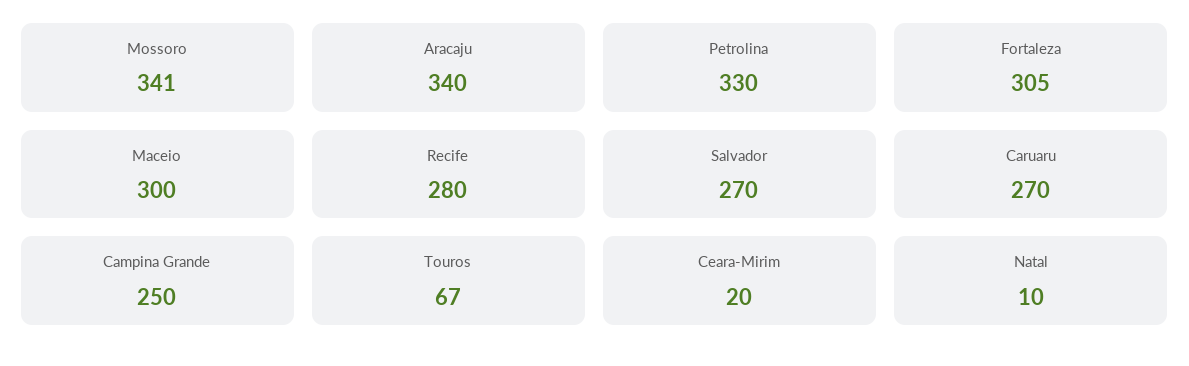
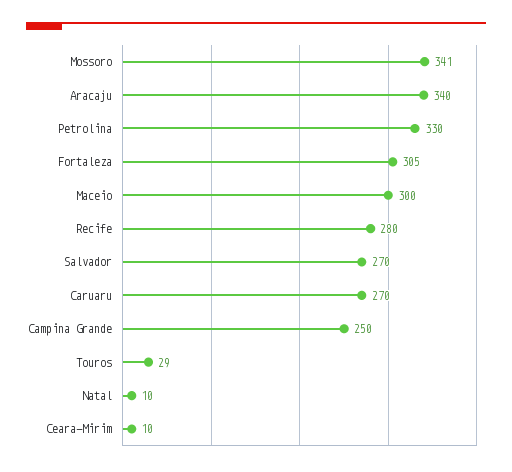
Touros: 67 -> 29
Ceara-Mirim: 20 -> 10

